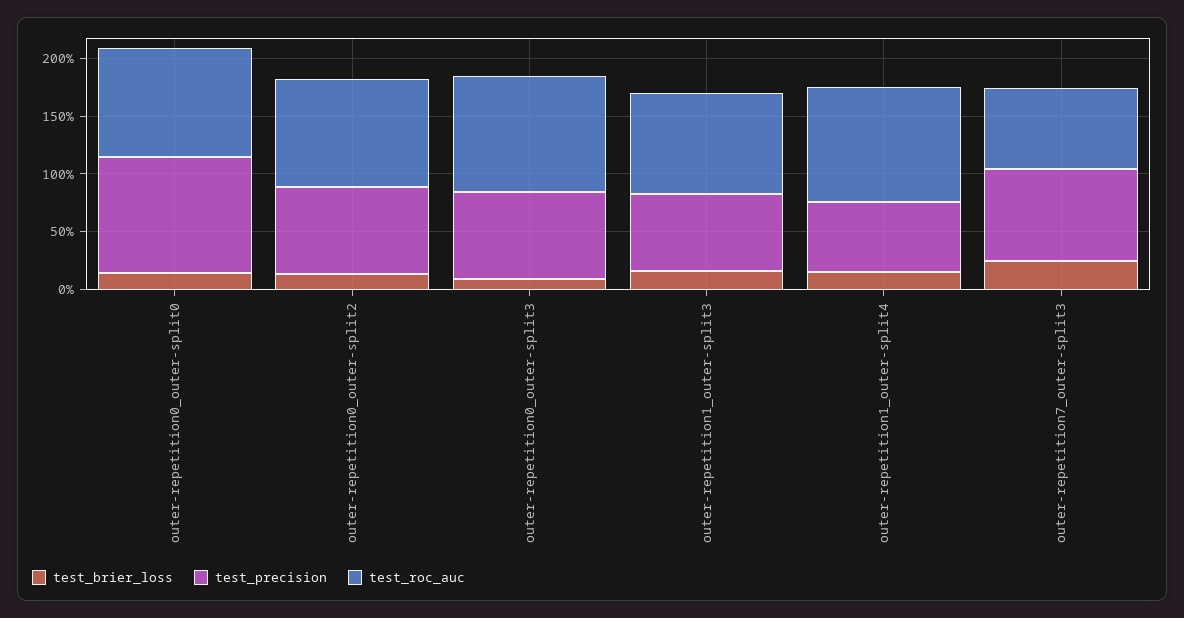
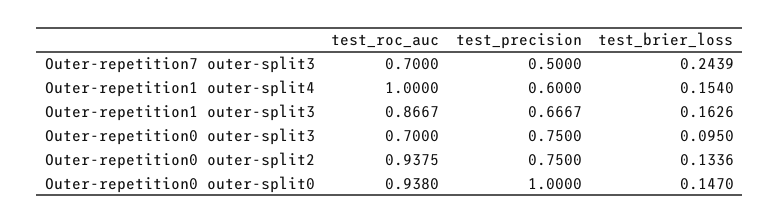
test_roc_auc, outer-repetition0_outer-split3: 1 -> 0.7
test_precision, outer-repetition7_outer-split3: 0.8 -> 0.5

